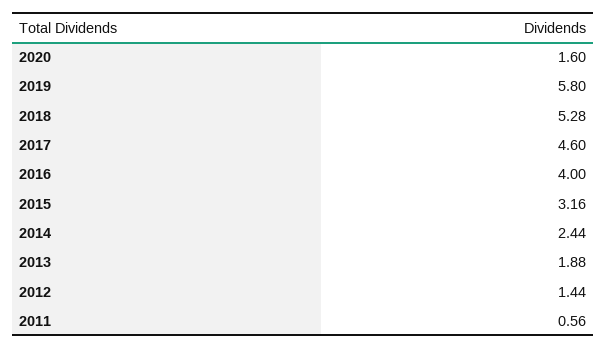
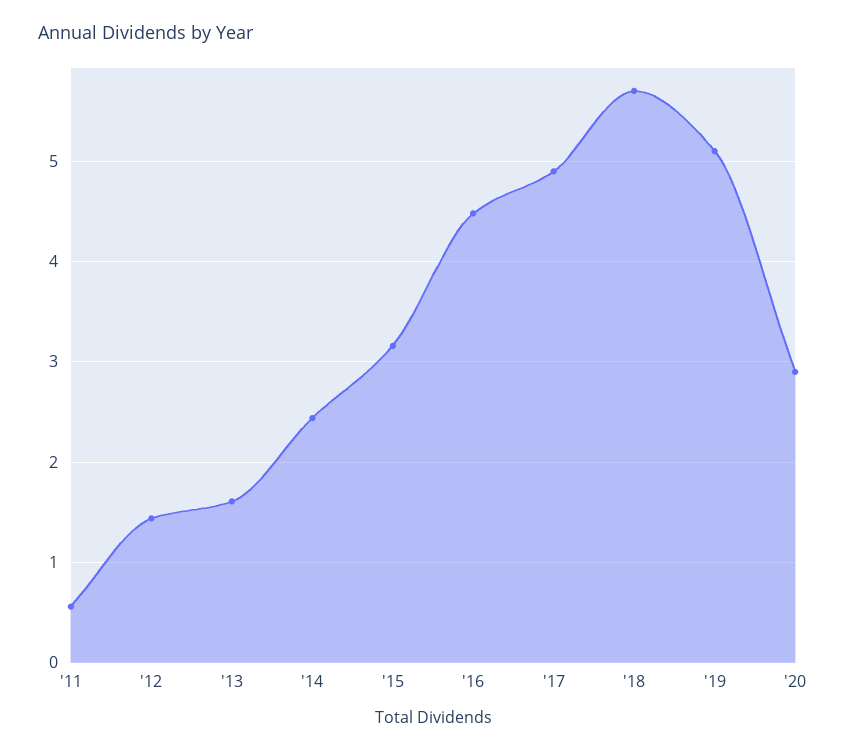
2020: 1.6 -> 2.9
2019: 5.8 -> 5.1
2018: 5.28 -> 5.7
2017: 4.6 -> 4.9
2016: 4 -> 4.5
2013: 1.88 -> 1.6

